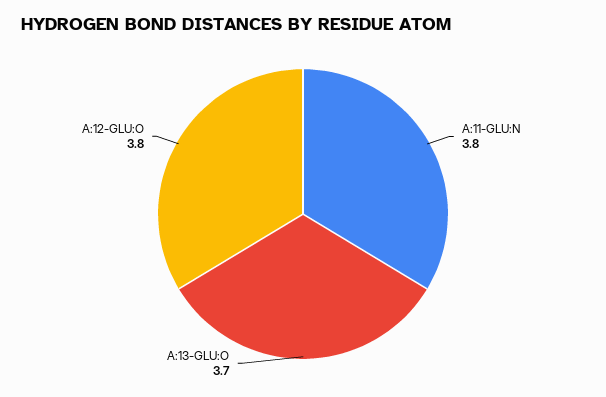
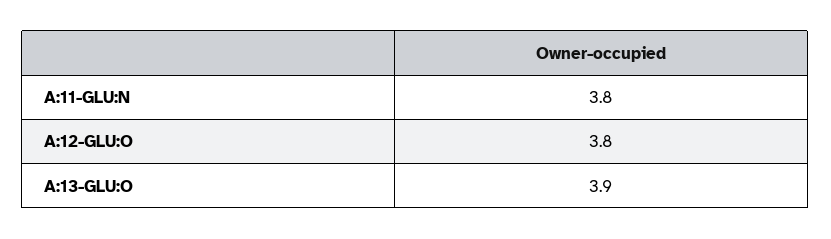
A:13-GLU:O: 3.7 -> 3.9

